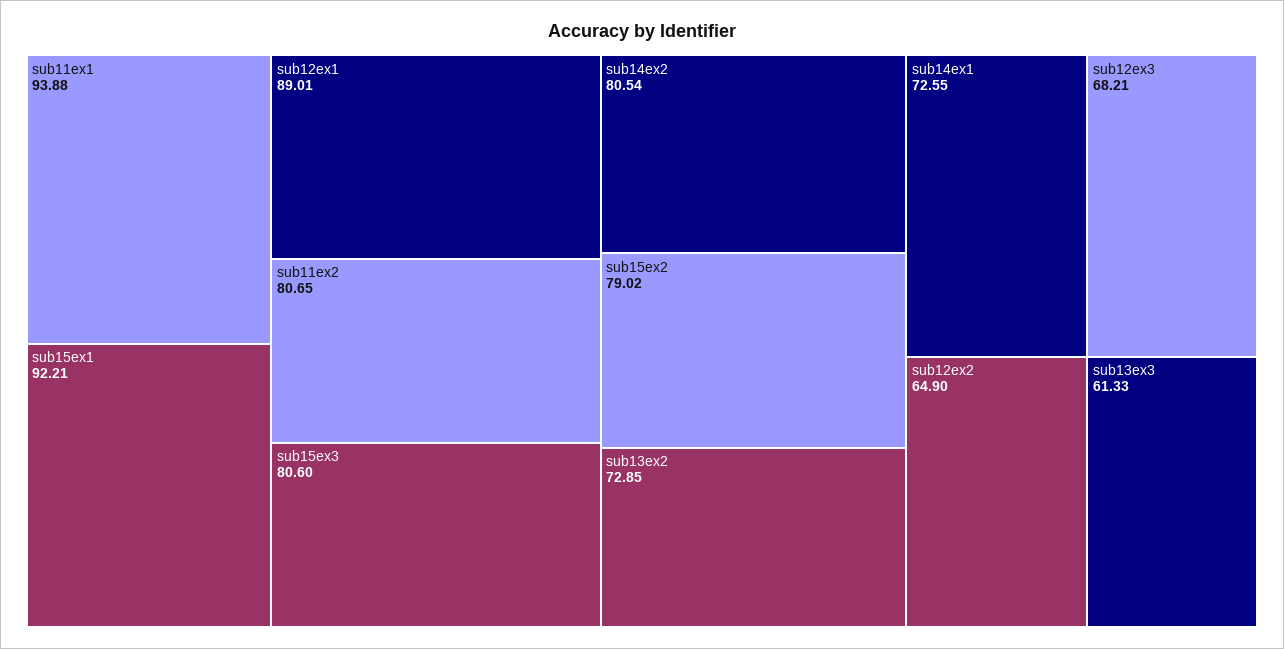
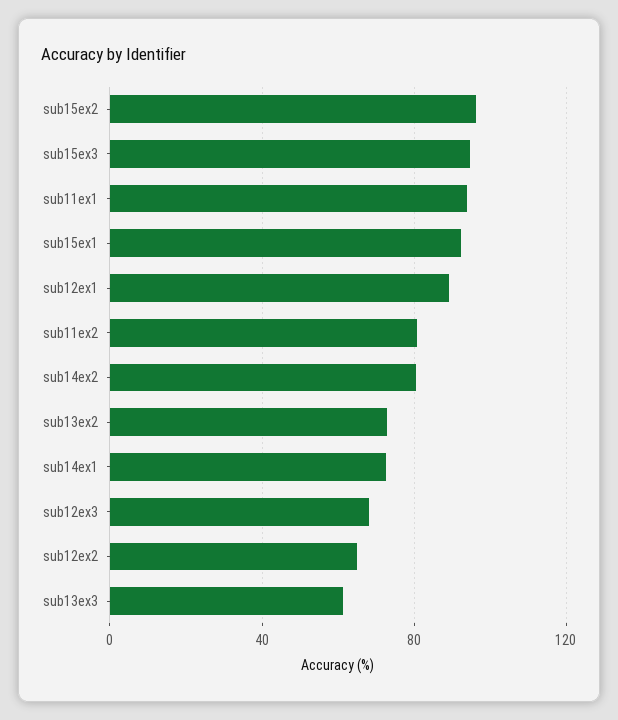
sub15ex3: 80.6 -> 95
sub15ex2: 79.02 -> 95

